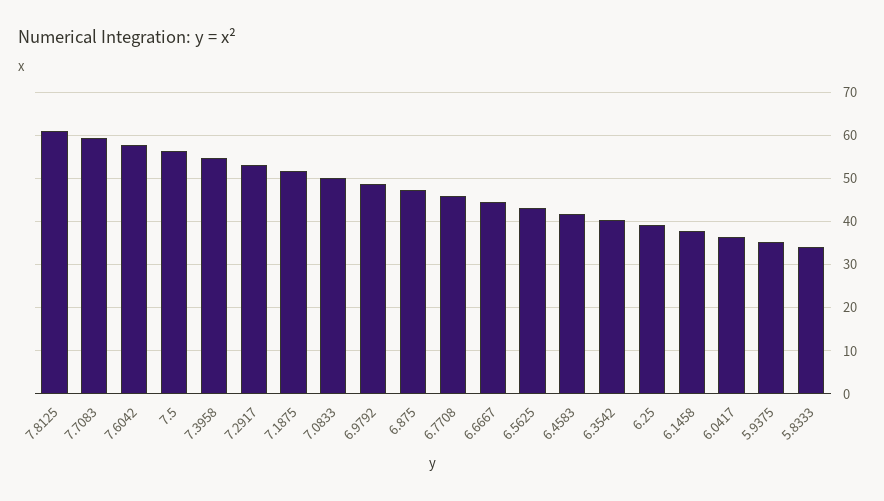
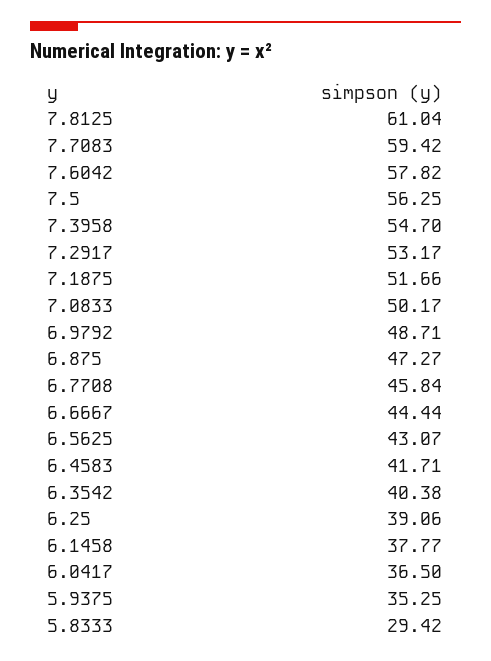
5.8333: 34 -> 29.42

